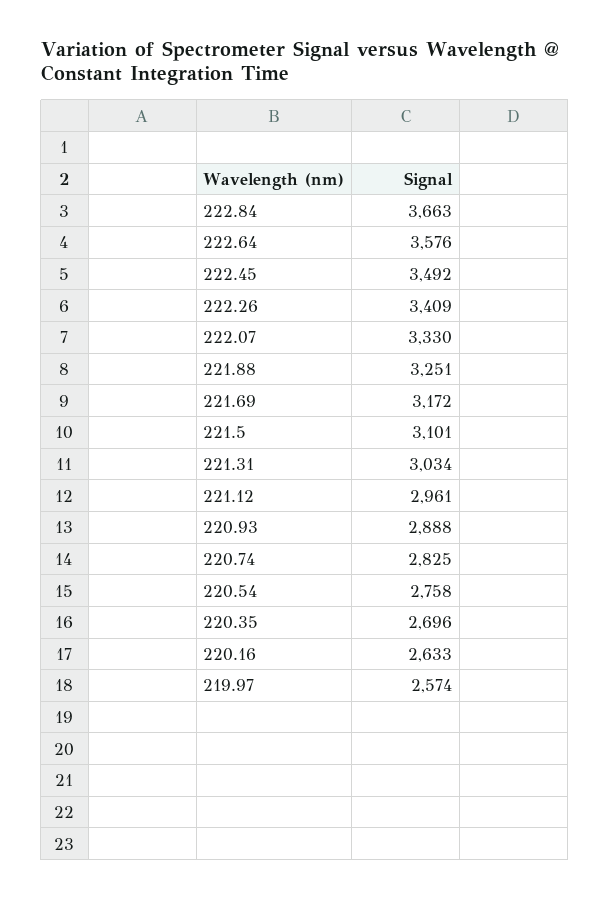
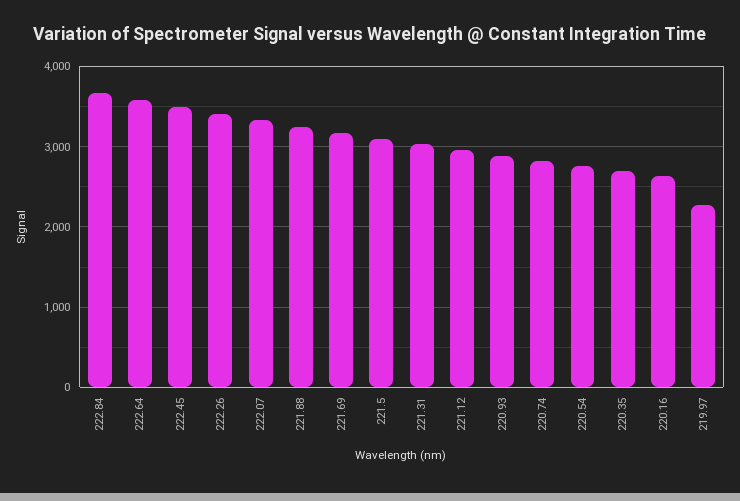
219.97: 2574 -> 2300

